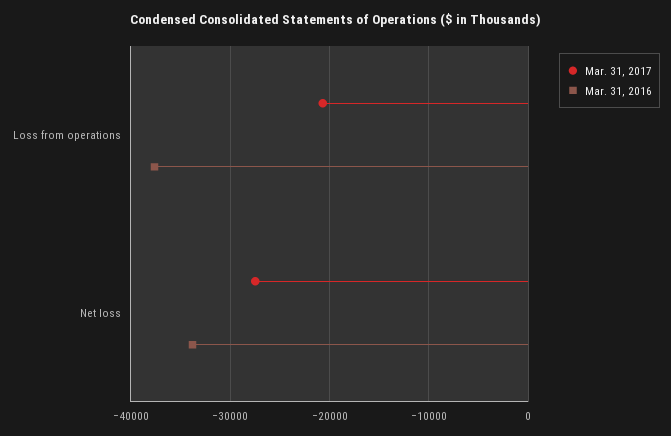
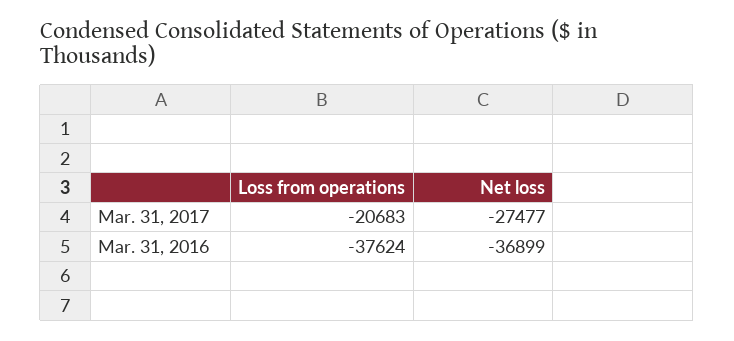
Mar. 31, 2016, Net loss: -34000 -> -36899

